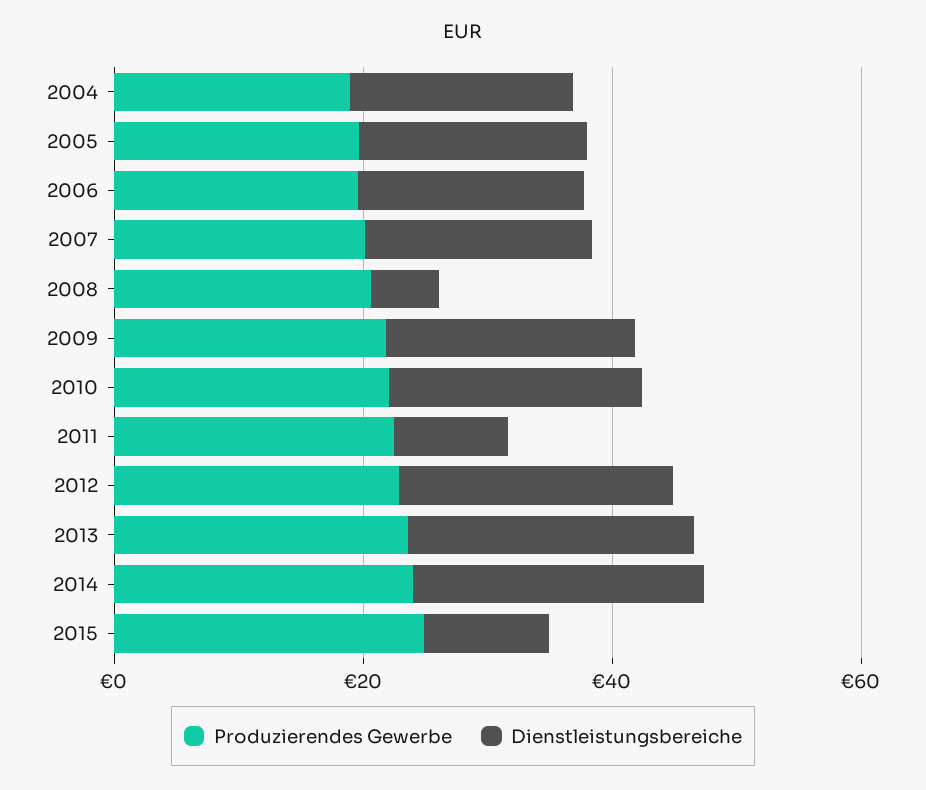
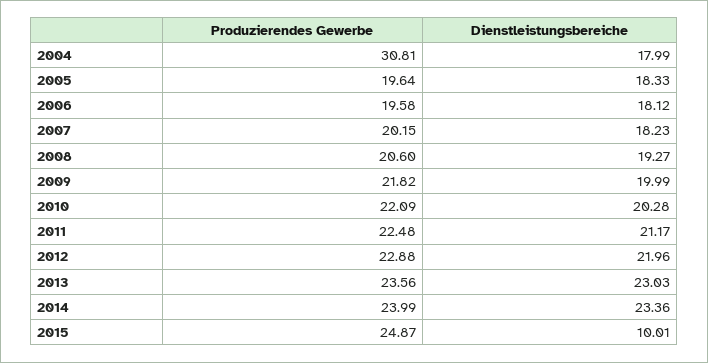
Produzierendes Gewerbe, 2004: 20 -> 30.81
Dienstleistungsbereiche, 2008: 5 -> 19.27
Dienstleistungsbereiche, 2011: 10 -> 21.17

